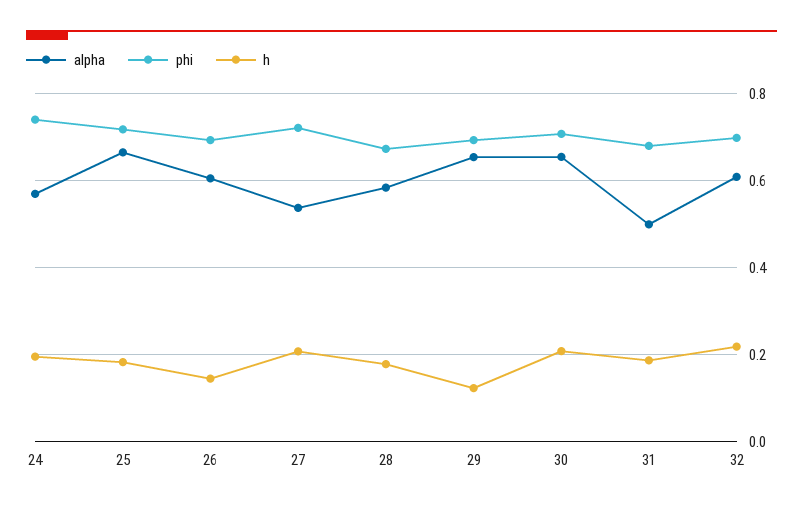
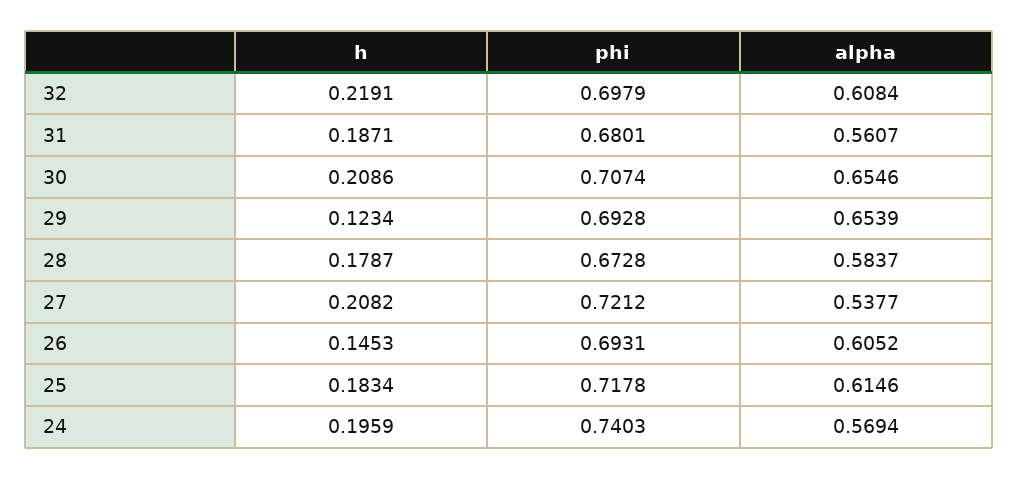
alpha, 25: 0.66 -> 0.6146
alpha, 31: 0.5 -> 0.5607

